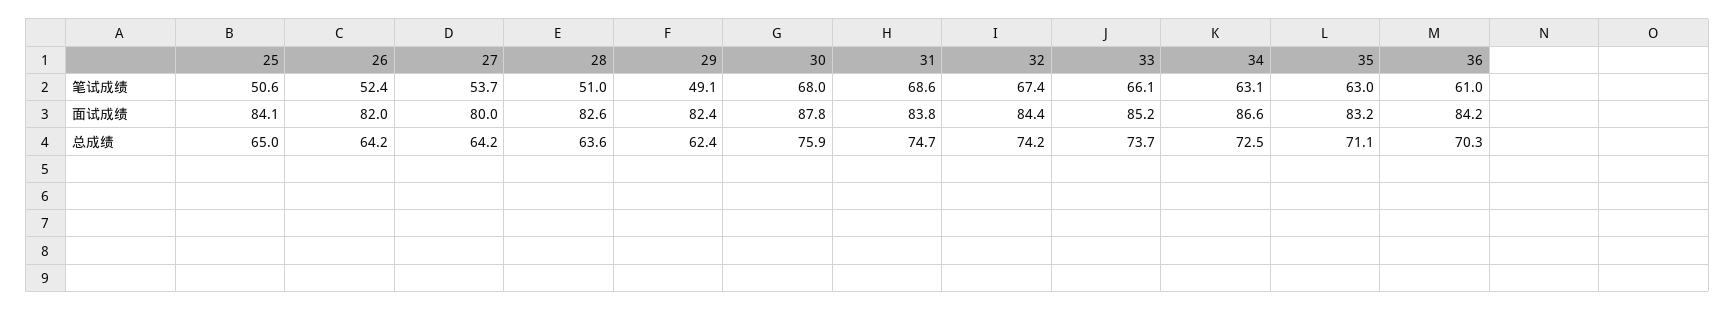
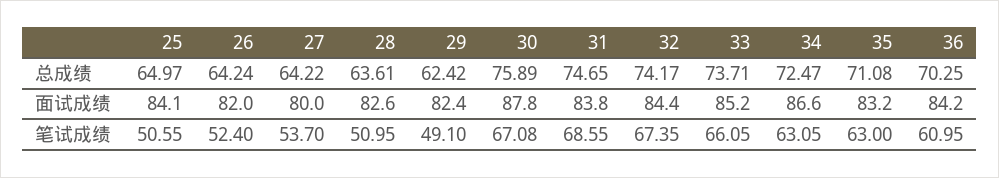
30, 笔试成绩: 68 -> 67.08

